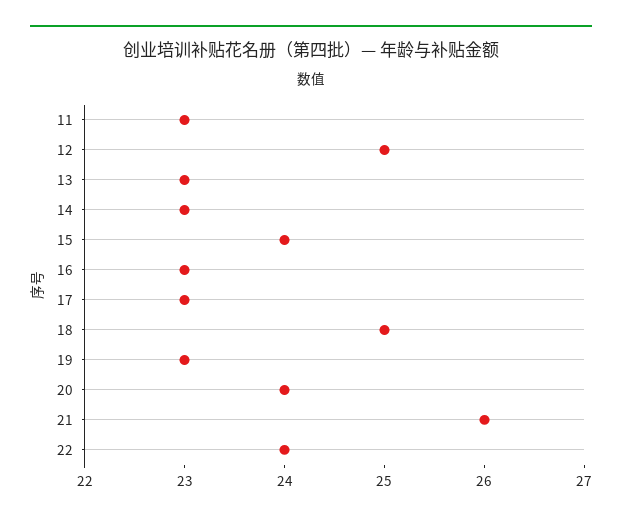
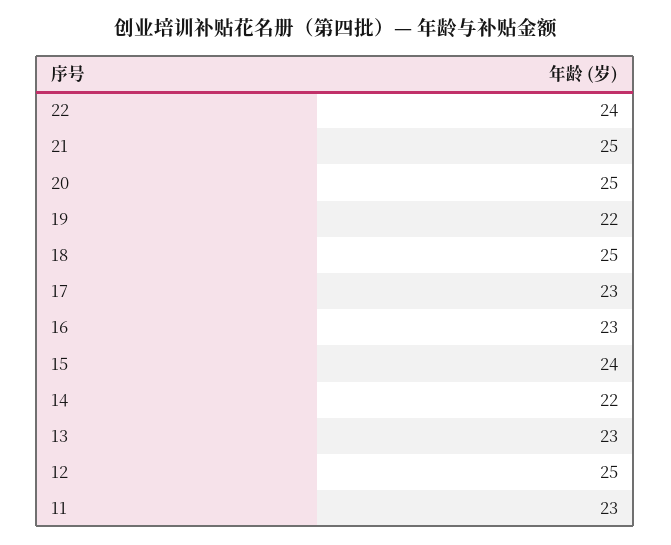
14: 23 -> 22
19: 23 -> 22
20: 24 -> 25
21: 26 -> 25

